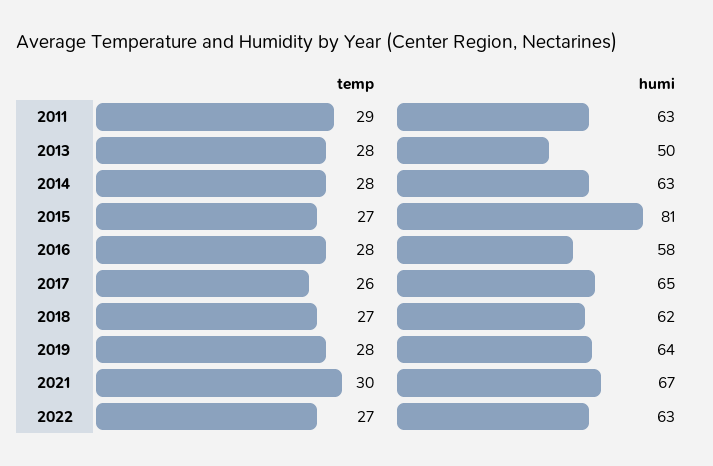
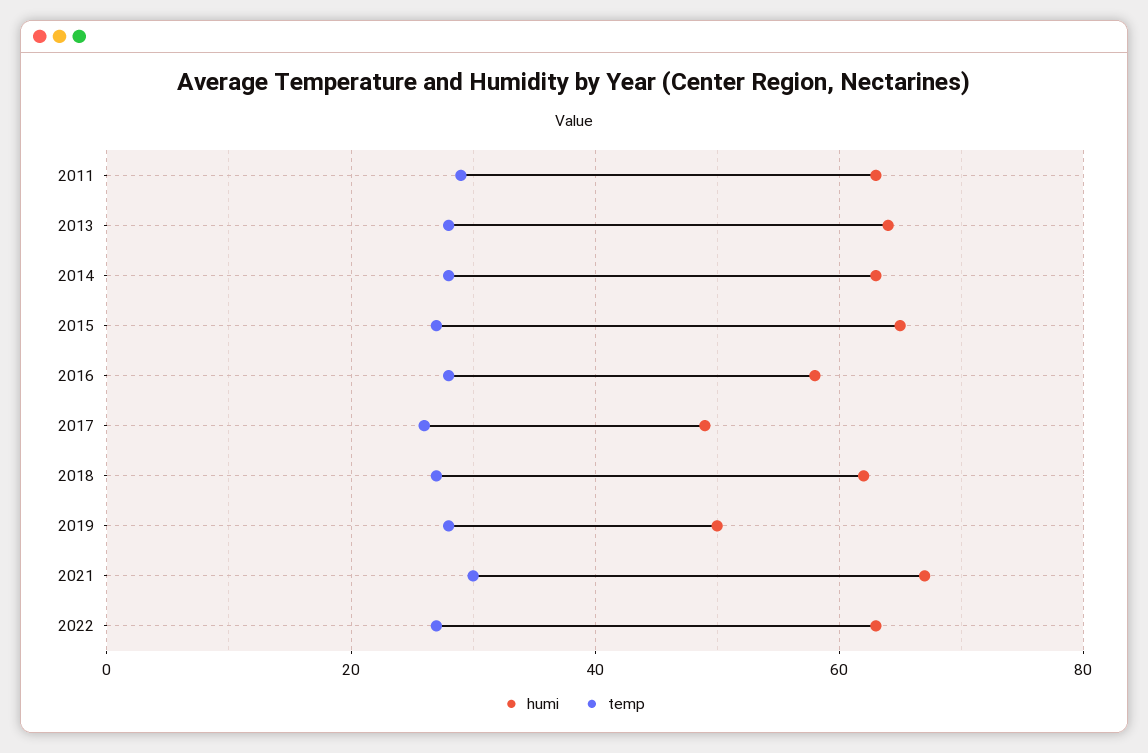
humi, 2013: 50 -> 65
humi, 2015: 81 -> 65
humi, 2017: 65 -> 50
humi, 2019: 64 -> 50

